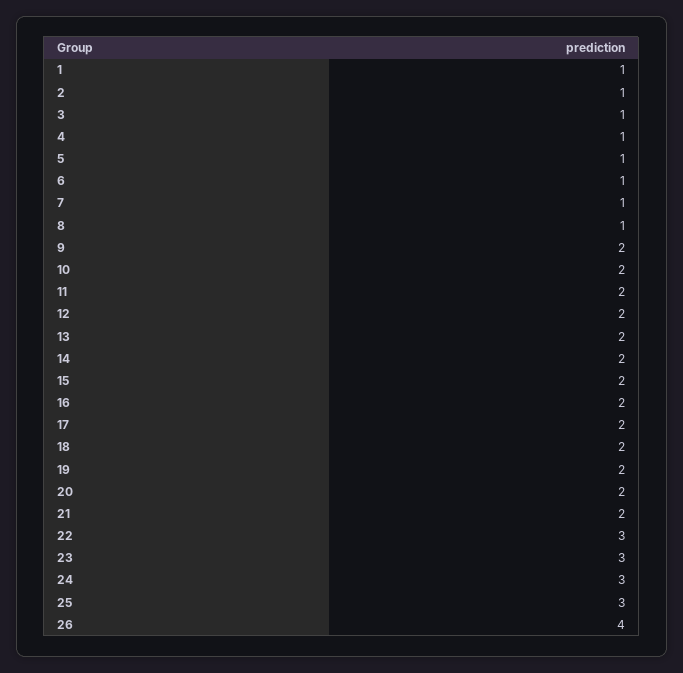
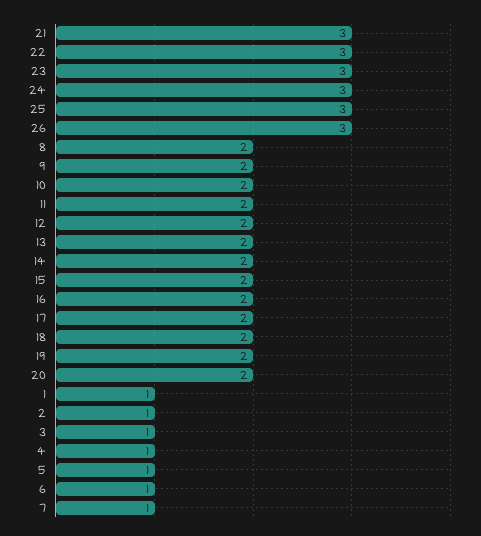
8: 1 -> 2
21: 2 -> 3
26: 4 -> 3

